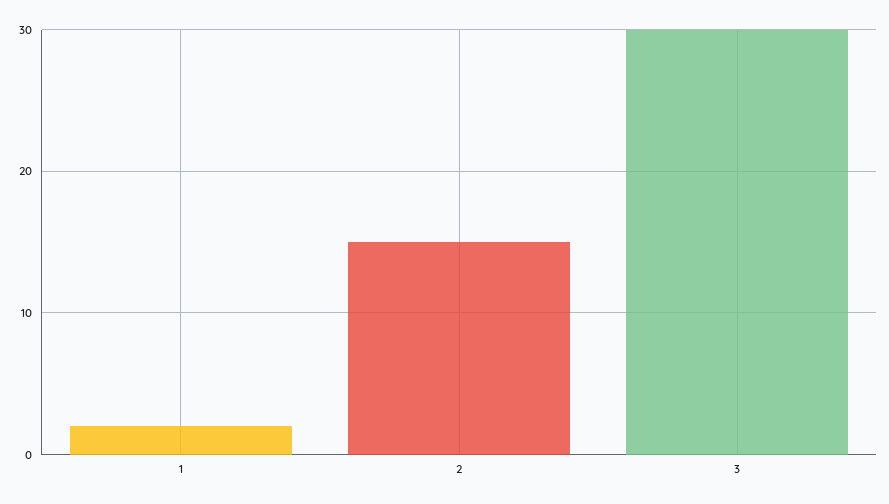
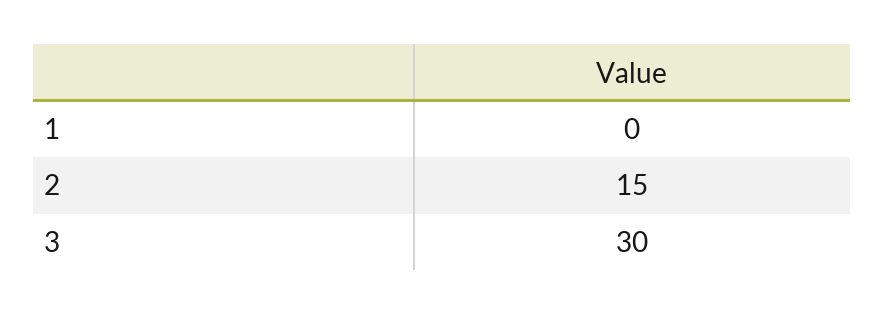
1: 2 -> 0

